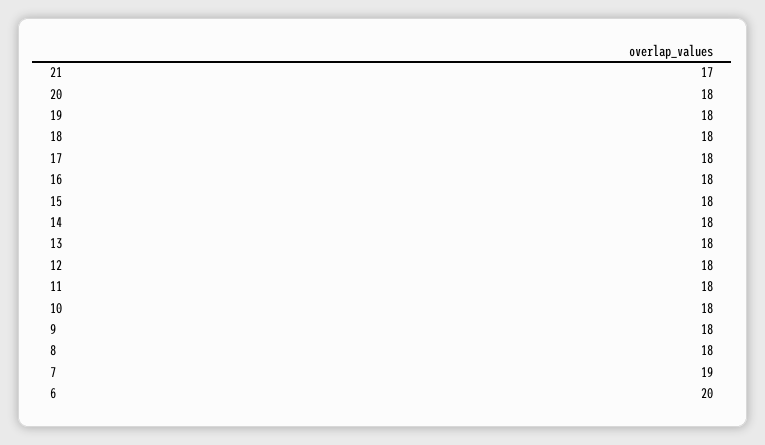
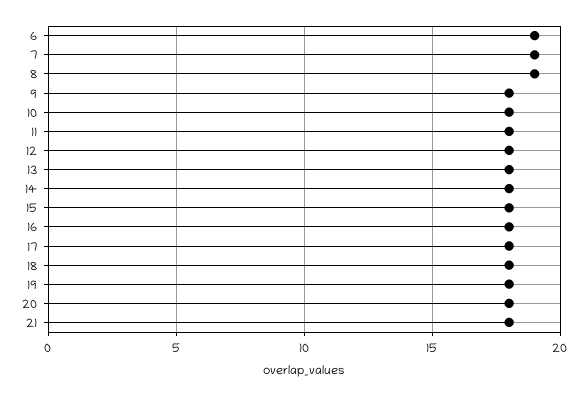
21: 17 -> 18
8: 18 -> 19
6: 20 -> 19

